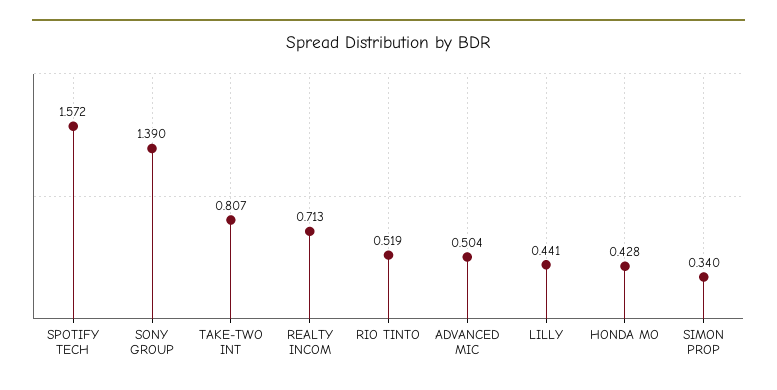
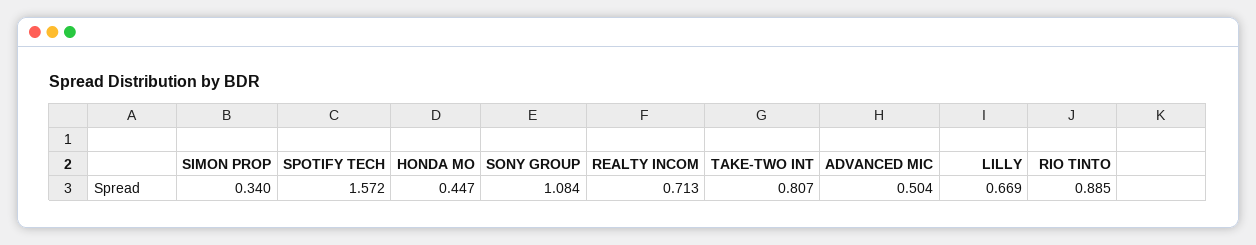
SONY GROUP: 1.39 -> 1.084
RIO TINTO: 0.519 -> 0.885
LILLY: 0.441 -> 0.669
HONDA MO: 0.428 -> 0.447

